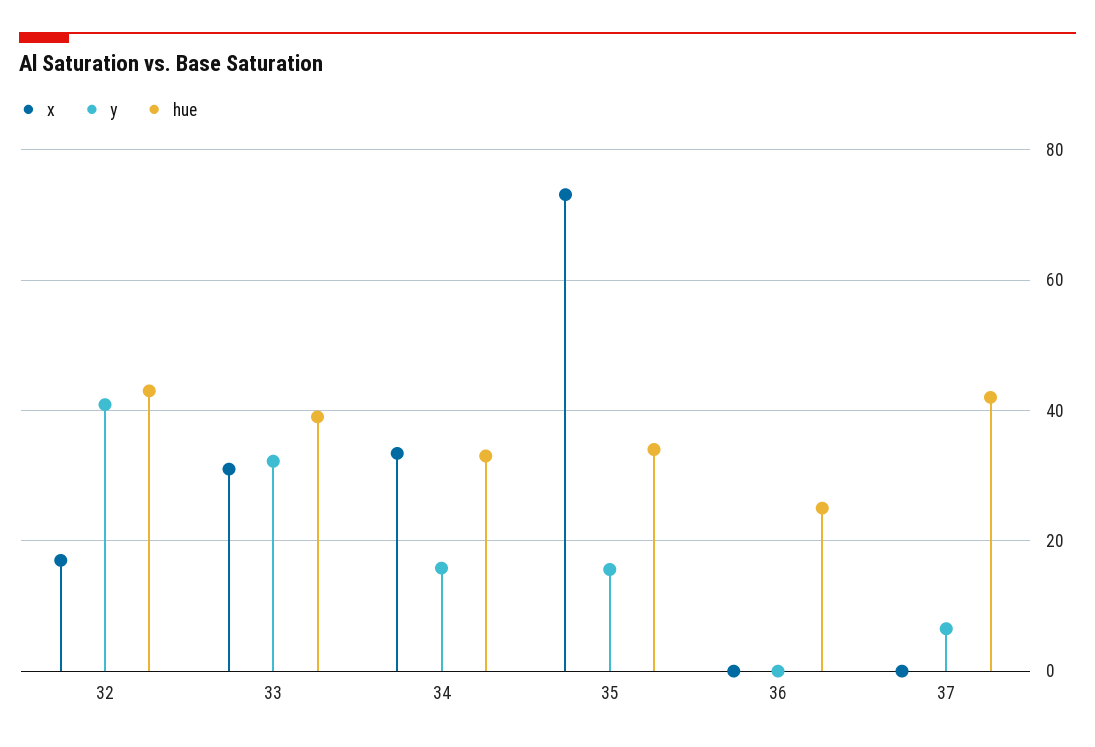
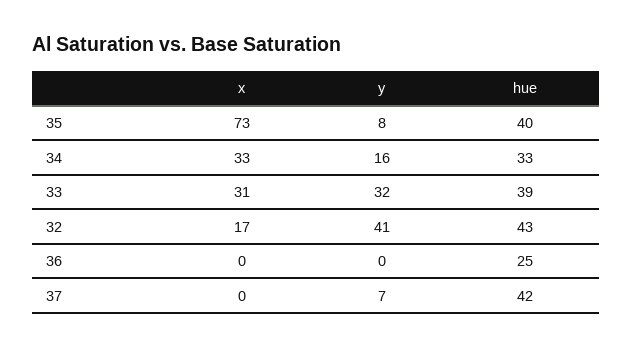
y, 35: 16 -> 8
hue, 35: 34 -> 40

